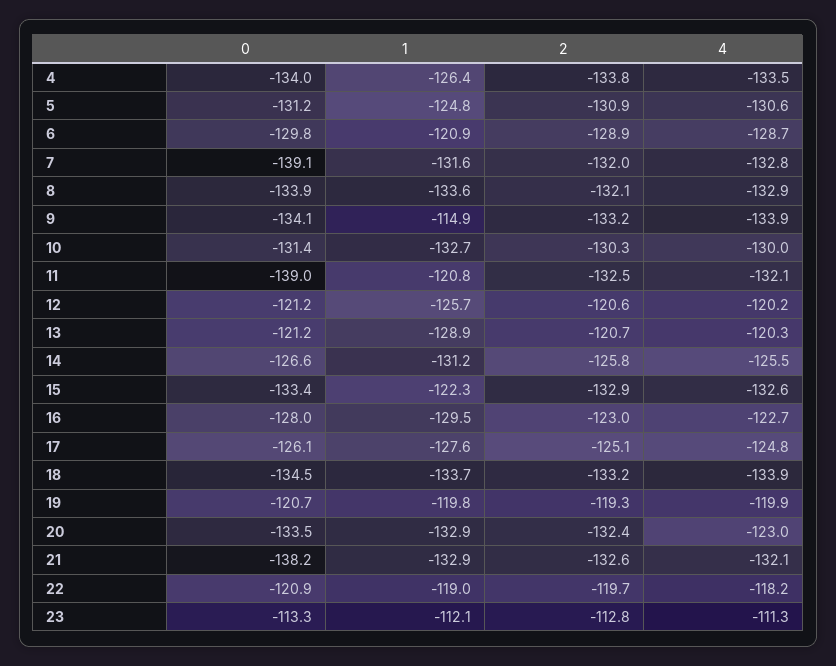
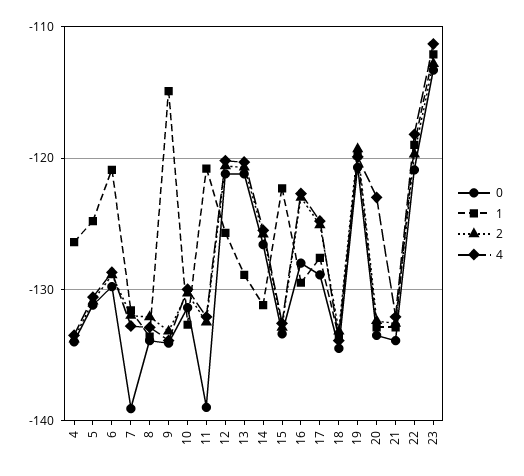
0, 17: -126.1 -> -129
0, 21: -138.2 -> -134

